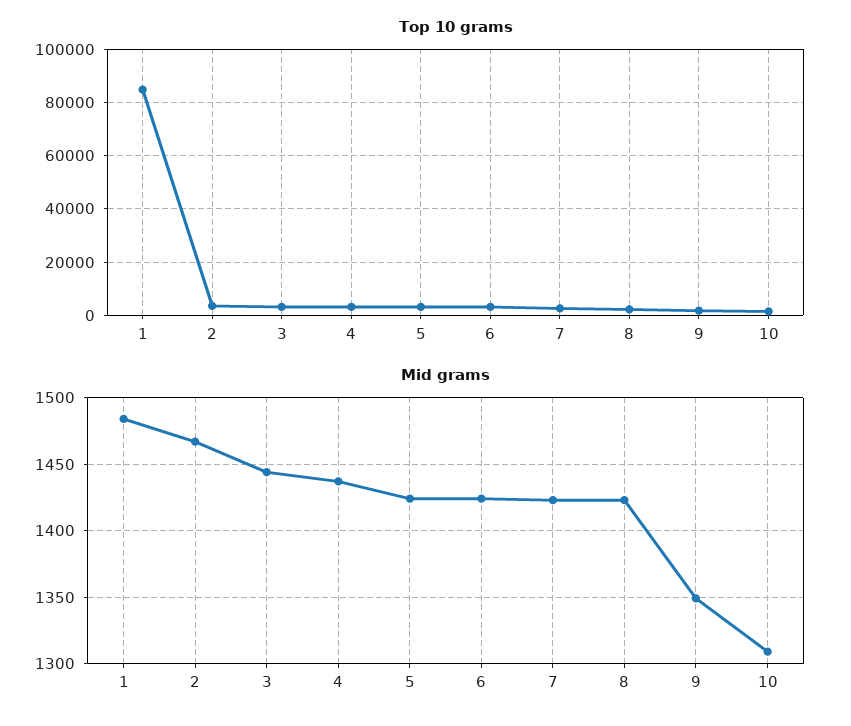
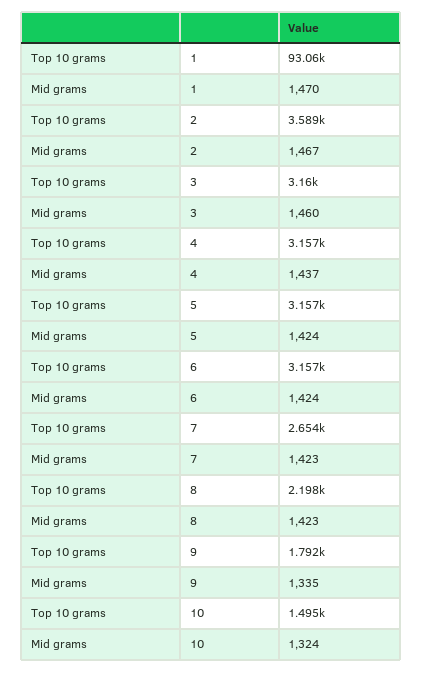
Top 10 grams, 1: 85000 -> 93060
Mid grams, 1: 1485 -> 1470
Mid grams, 3: 1445 -> 1460
Mid grams, 9: 1350 -> 1335
Mid grams, 10: 1310 -> 1324

